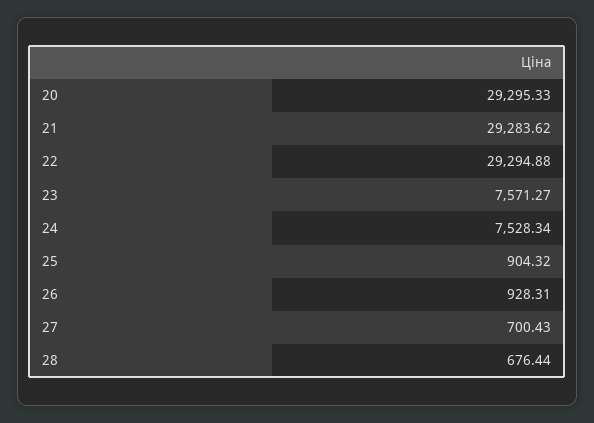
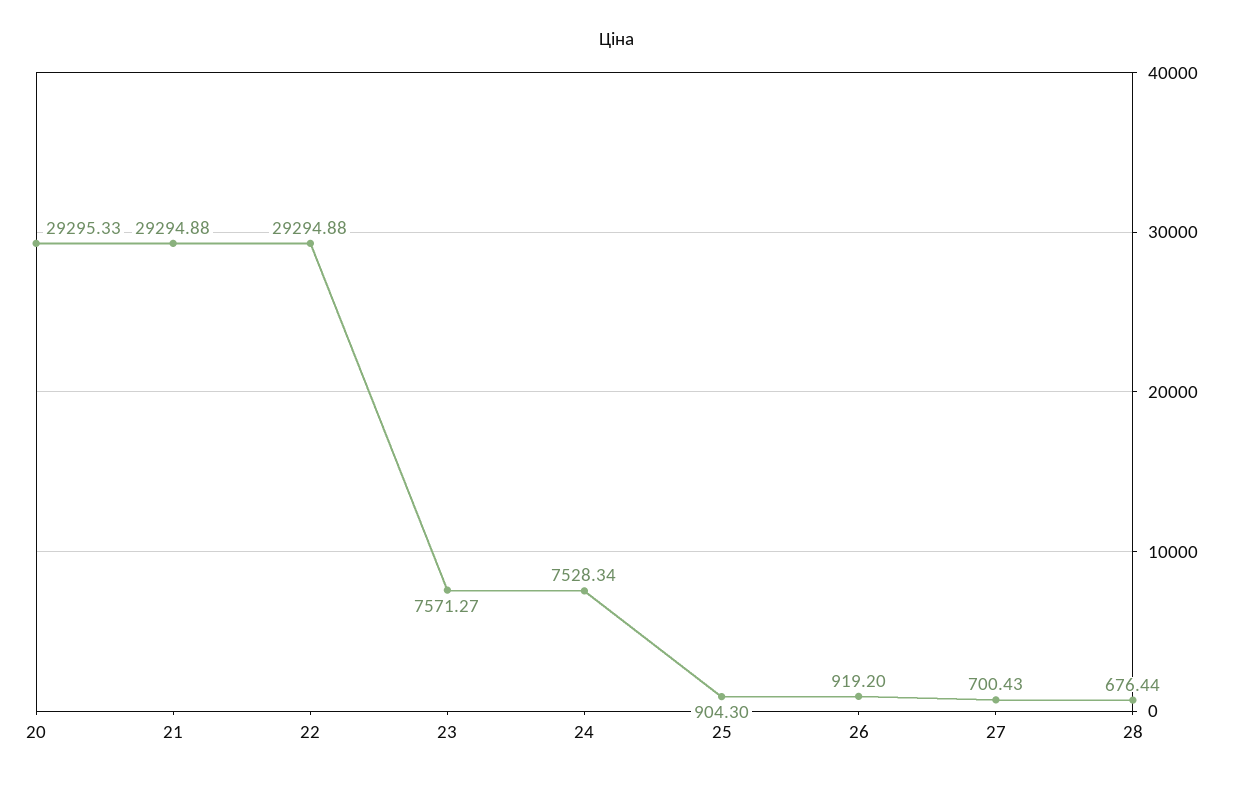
21: 29283.62 -> 29294.88
25: 904.32 -> 904.3
26: 928.31 -> 919.2

